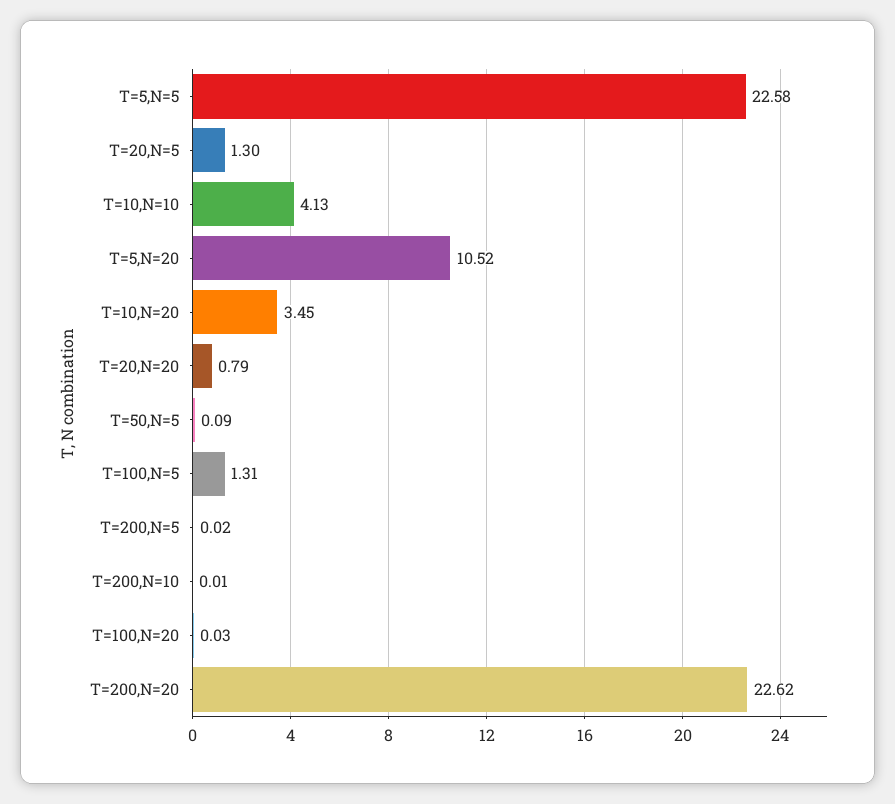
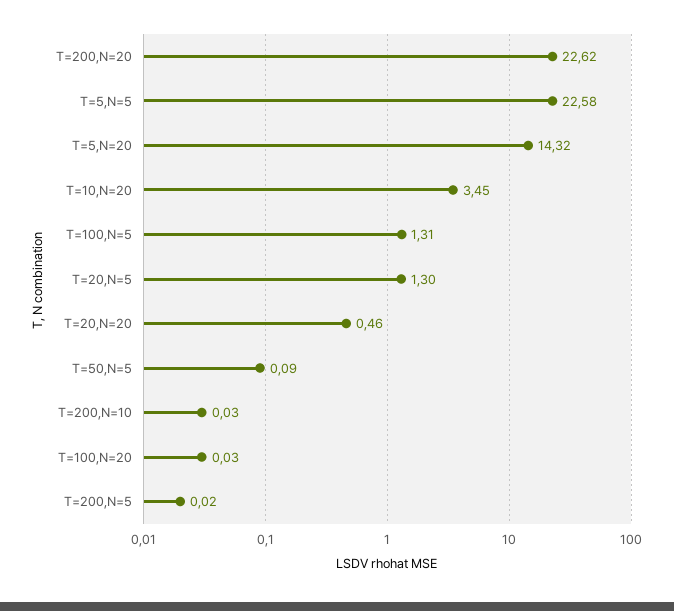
T=10,N=10: 4.13 -> none
T=5,N=20: 10.52 -> 14.32
T=20,N=20: 0.79 -> 0.46
T=200,N=10: 0.01 -> 0.03

